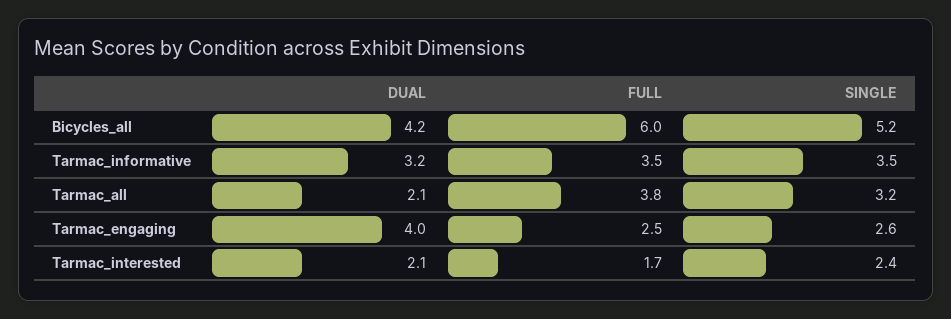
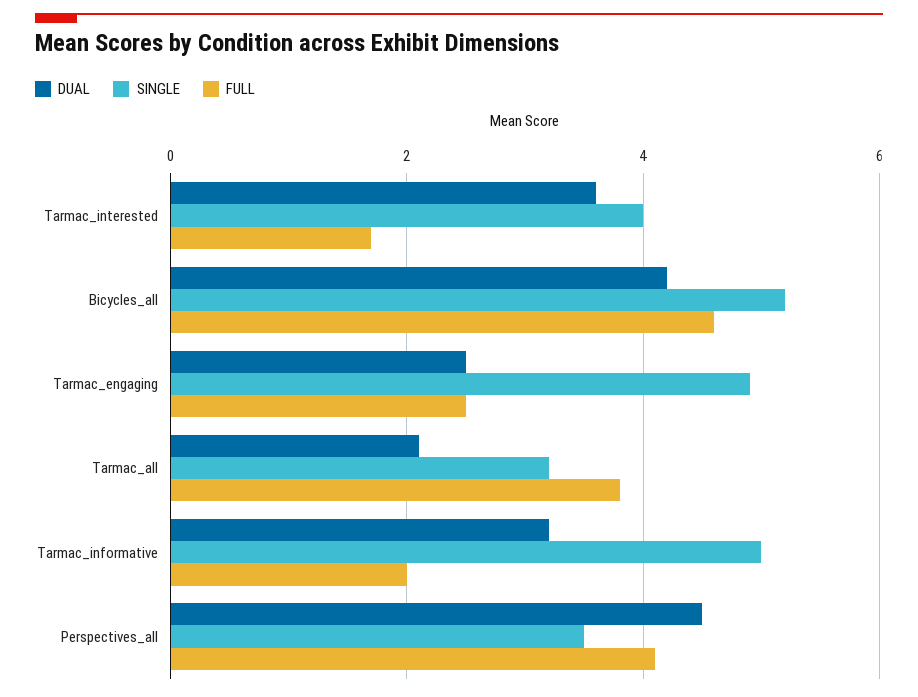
FULL, Bicycles_all: 6 -> 4.5
FULL, Tarmac_informative: 3.5 -> 2
SINGLE, Tarmac_informative: 3.5 -> 5
DUAL, Tarmac_engaging: 4 -> 2.5
SINGLE, Tarmac_engaging: 2.6 -> 5
DUAL, Tarmac_interested: 2.1 -> 3.5
SINGLE, Tarmac_interested: 2.4 -> 4
DUAL, Perspectives_all: none -> 4.5
SINGLE, Perspectives_all: none -> 3.5
FULL, Perspectives_all: none -> 4

